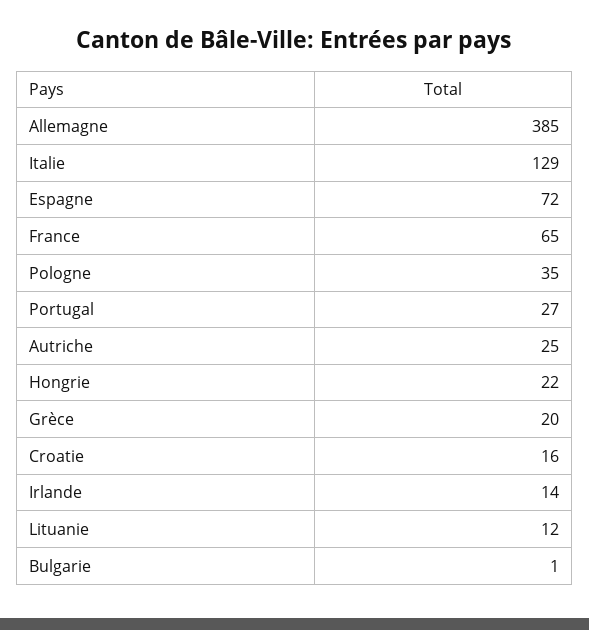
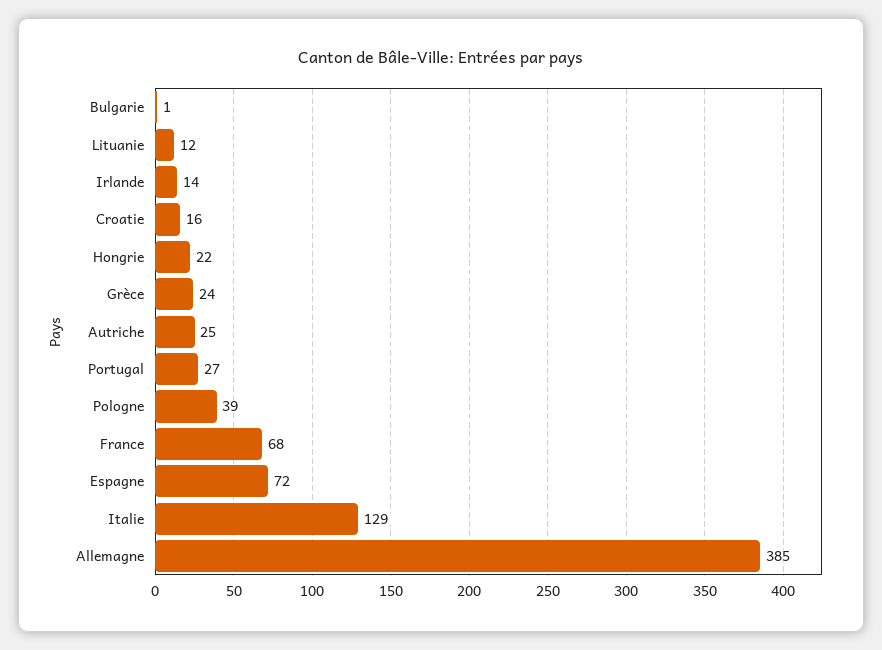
France: 65 -> 68
Pologne: 35 -> 39
Grèce: 20 -> 24

